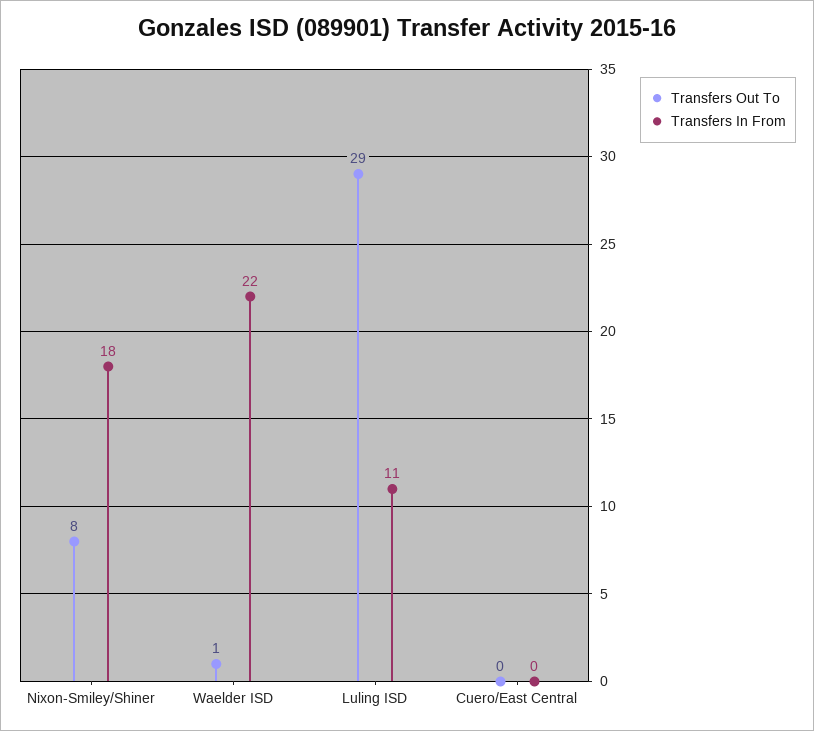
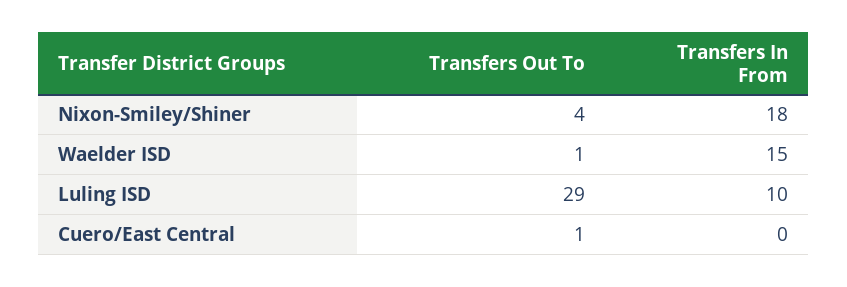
Transfers Out To, Nixon-Smiley/Shiner: 8 -> 4
Transfers In From, Waelder ISD: 22 -> 15
Transfers In From, Luling ISD: 11 -> 10
Transfers Out To, Cuero/East Central: 0 -> 1

